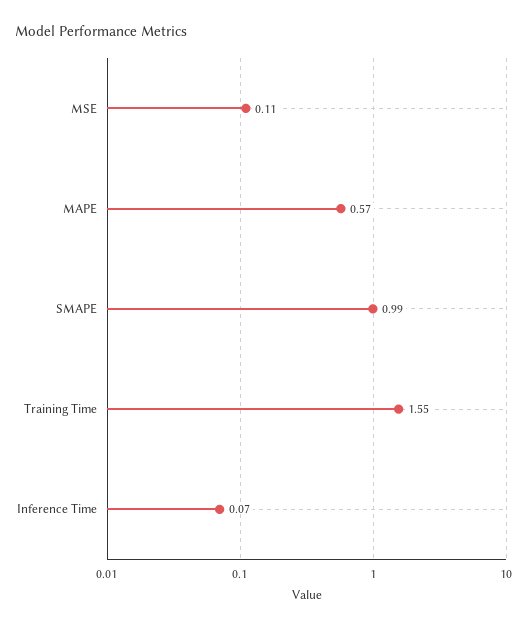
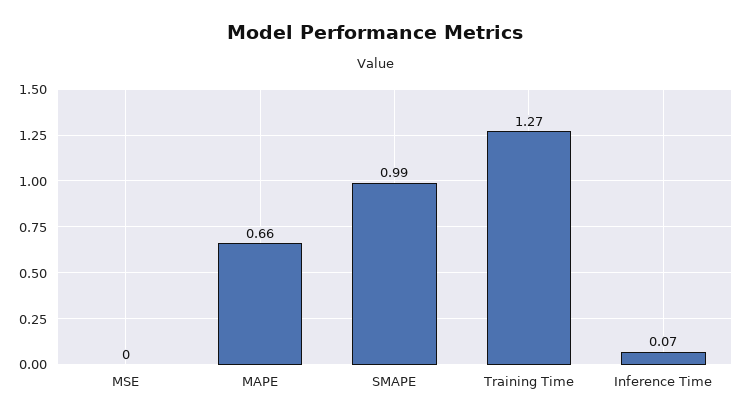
MSE: 0.11 -> 0
MAPE: 0.57 -> 0.66
Training Time: 1.55 -> 1.27

